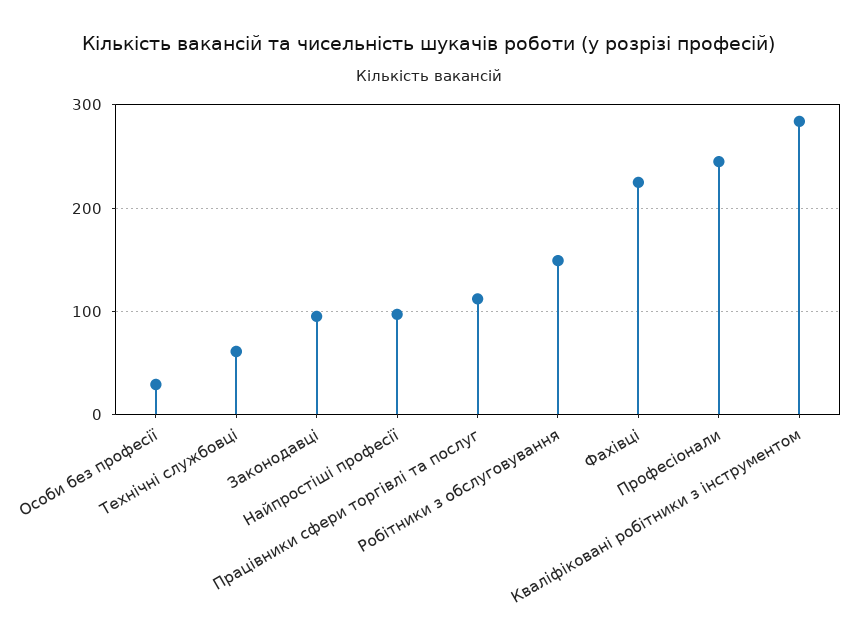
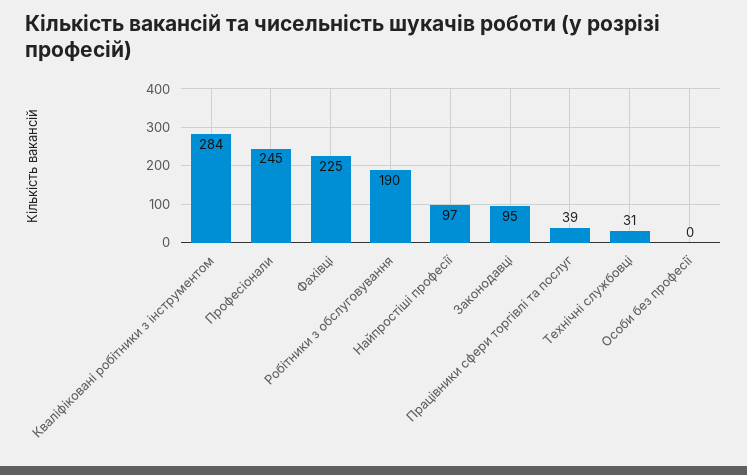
Особи без професії: 30 -> 0
Технічні службовці: 60 -> 31
Працівники сфери торгівлі та послуг: 110 -> 39
Робітники з обслуговування: 150 -> 190

